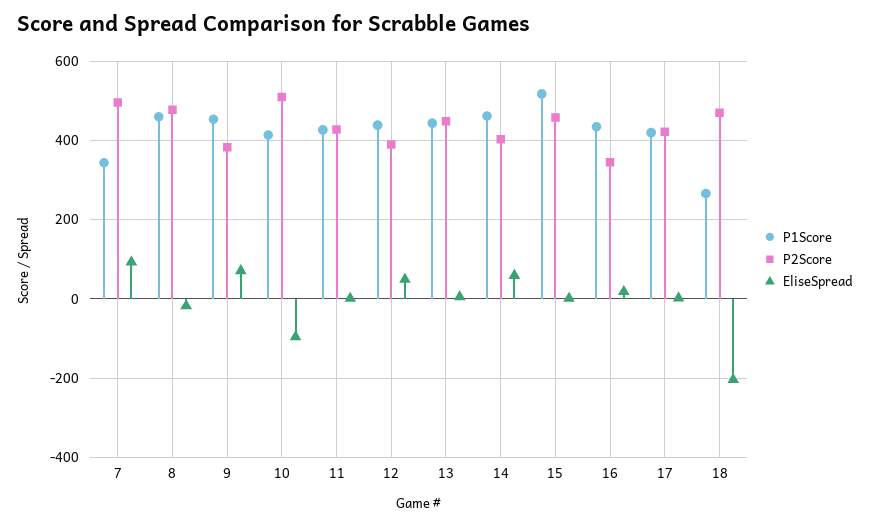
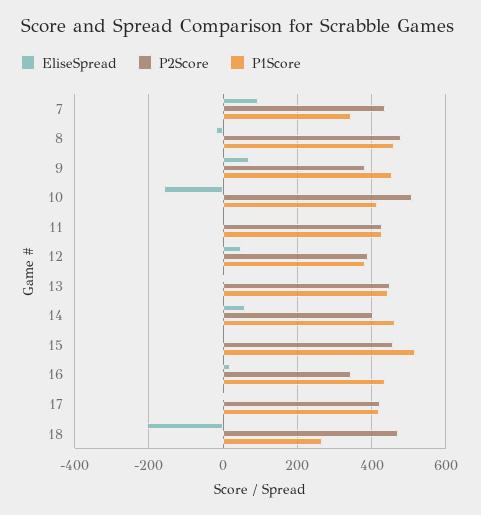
P2Score, 7: 500 -> 440
EliseSpread, 10: -100 -> -160
P1Score, 12: 440 -> 380

